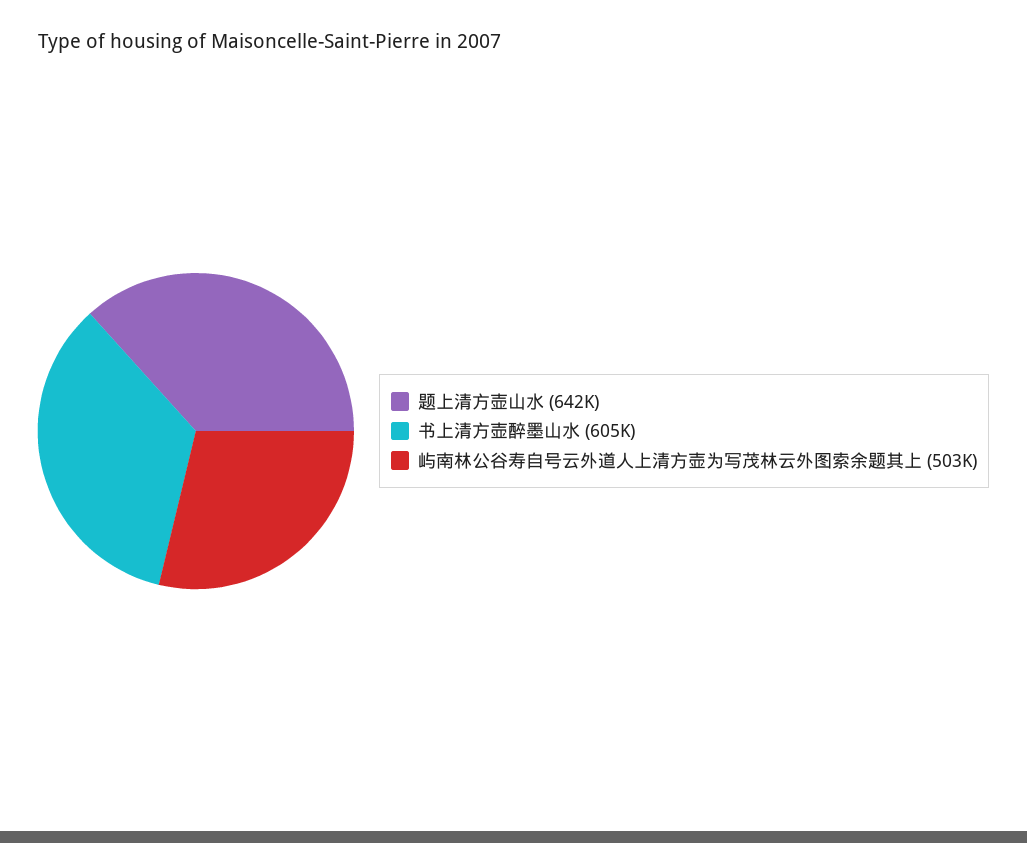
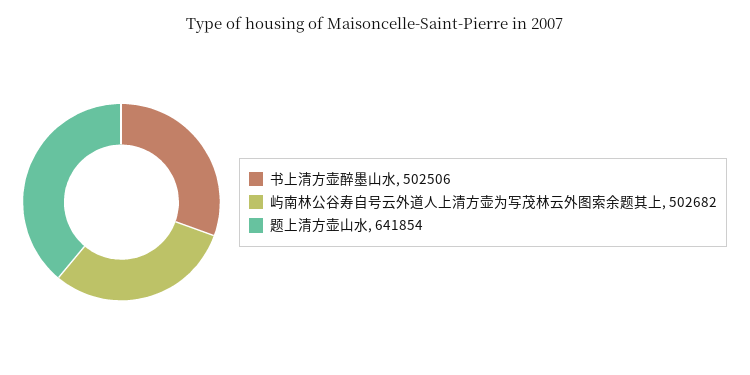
书上清方壶醉墨山水: 605000 -> 502506

